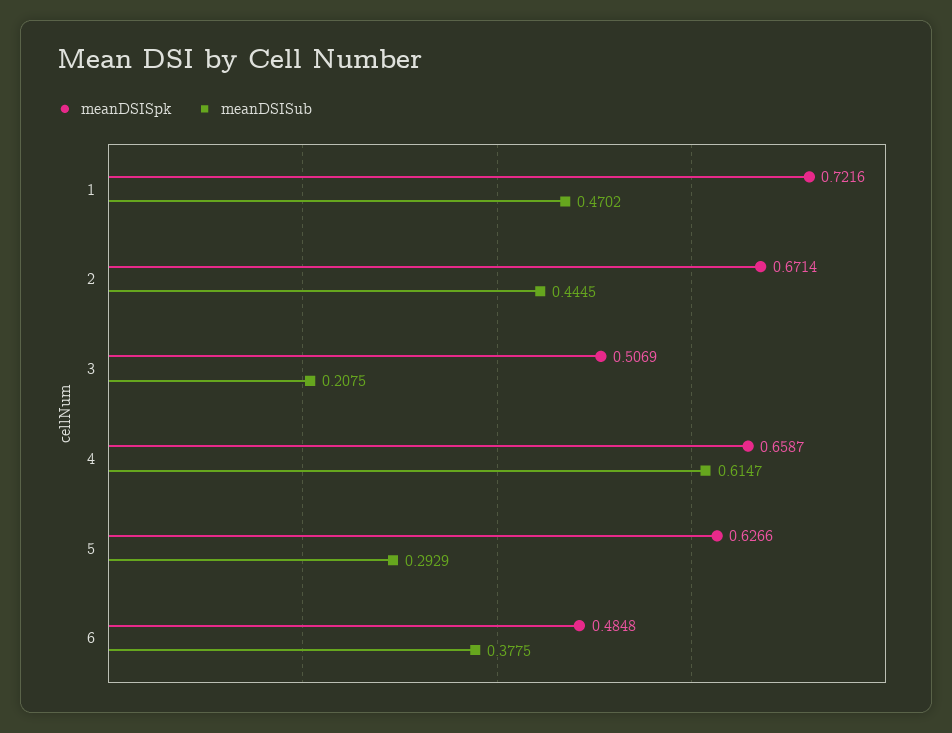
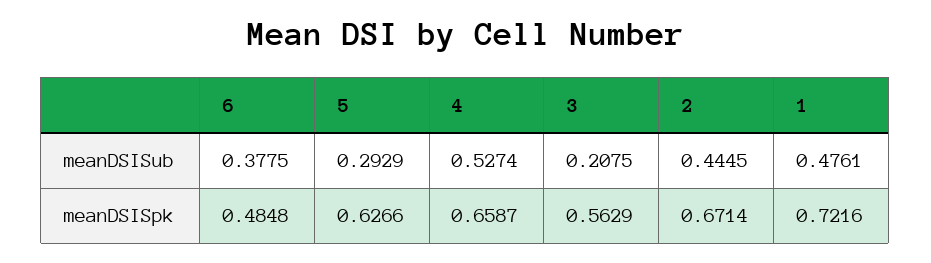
meanDSISub, 1: 0.4702 -> 0.4761
meanDSISpk, 3: 0.5069 -> 0.5629
meanDSISub, 4: 0.6147 -> 0.5274

